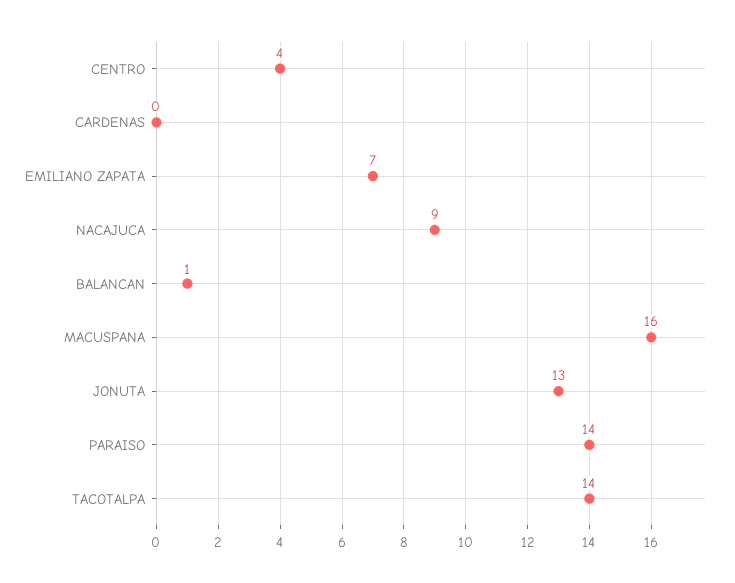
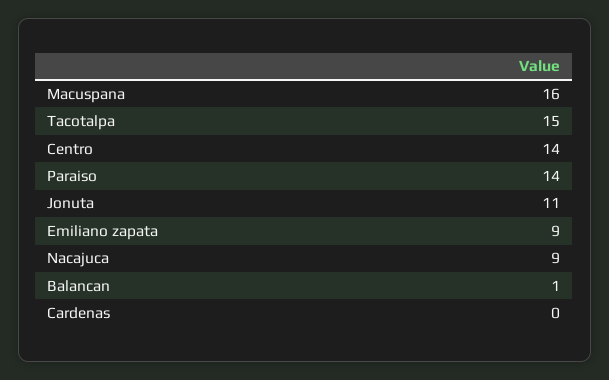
CENTRO: 4 -> 14
EMILIANO ZAPATA: 7 -> 9
JONUTA: 13 -> 11
TACOTALPA: 14 -> 15

